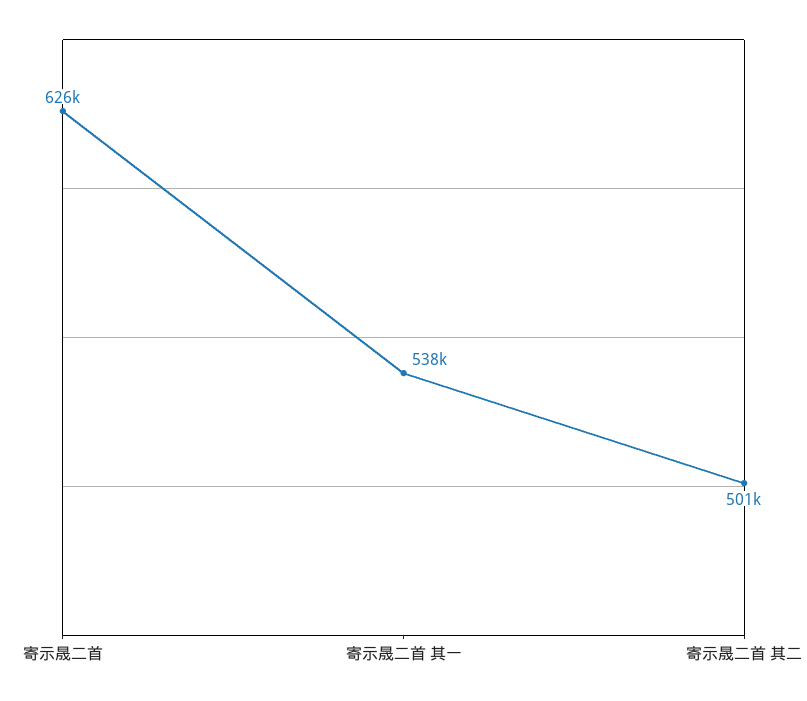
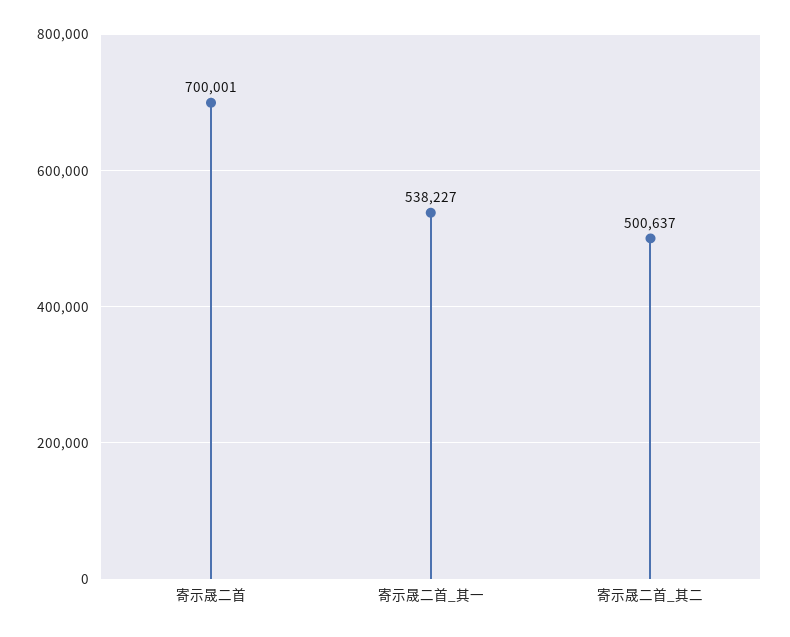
寄示晟二首: 626000 -> 700001

